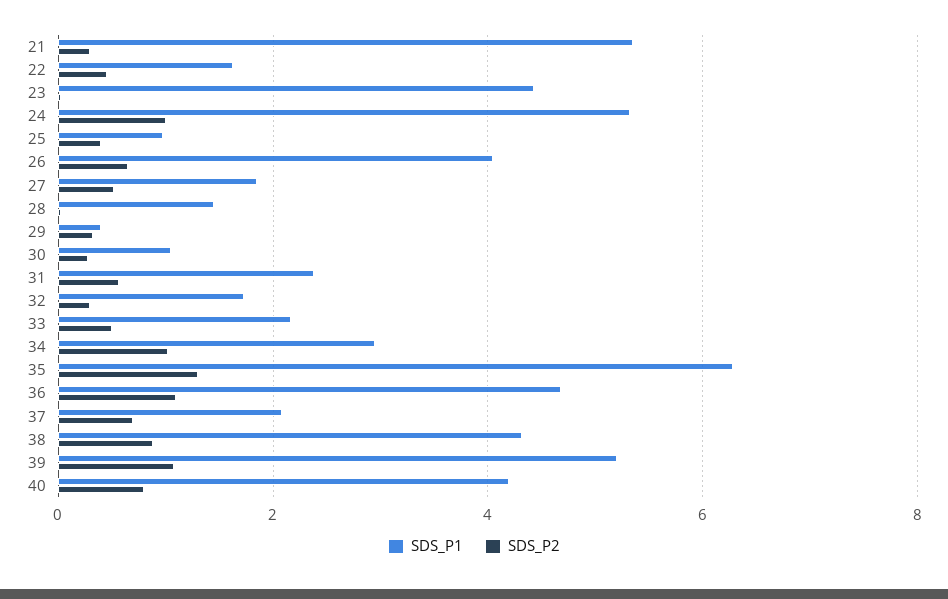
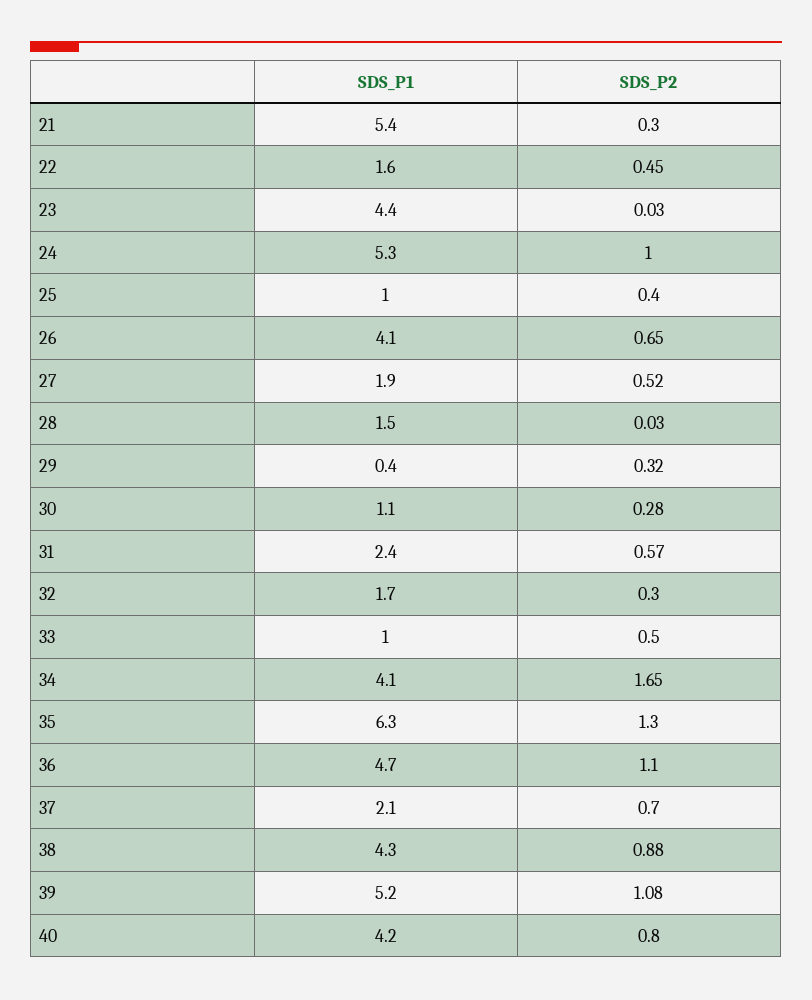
SDS_P1, 33: 2.2 -> 1
SDS_P1, 34: 3 -> 4.1
SDS_P2, 34: 1 -> 1.65

